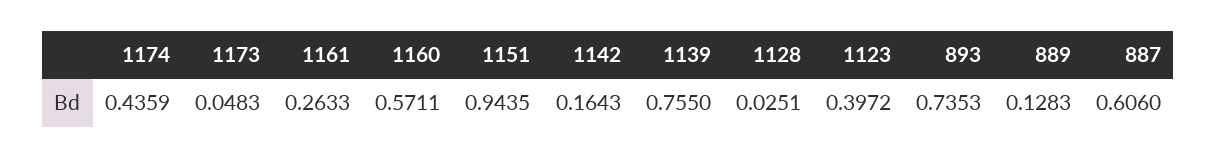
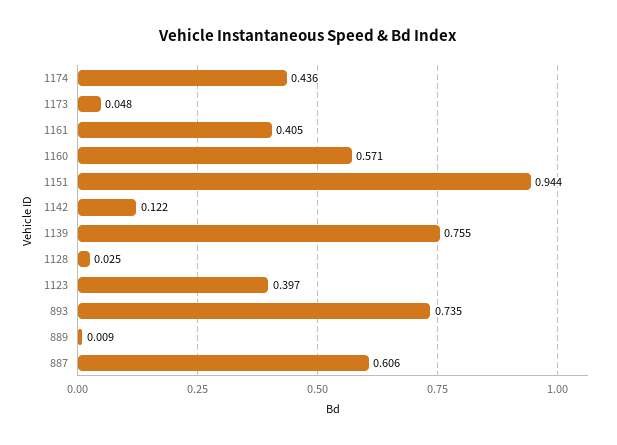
1161: 0.2633 -> 0.405
1142: 0.1643 -> 0.122
889: 0.1283 -> 0.009

